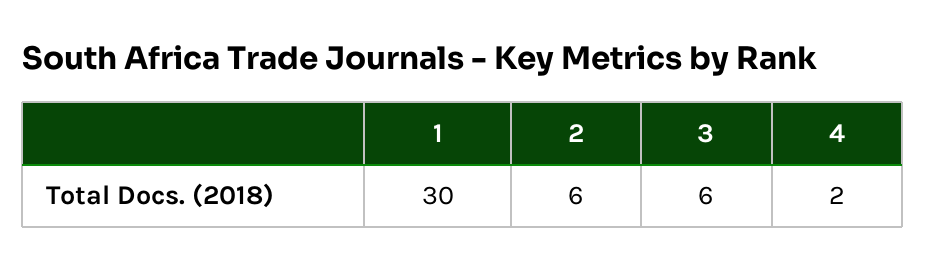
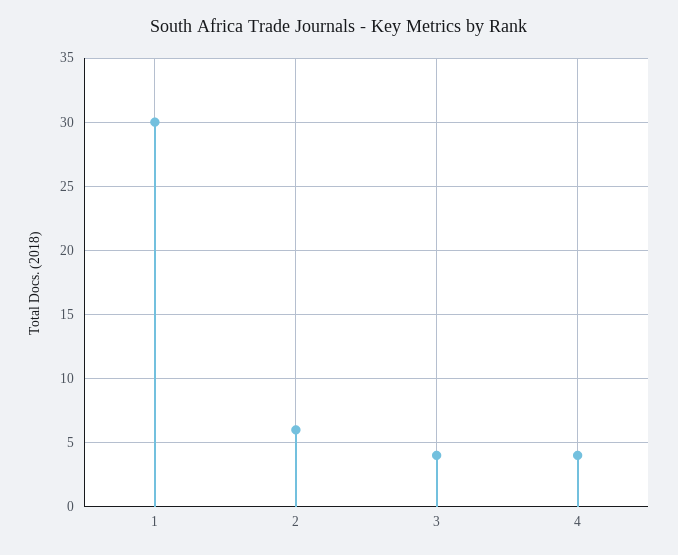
3: 6 -> 4
4: 2 -> 4

